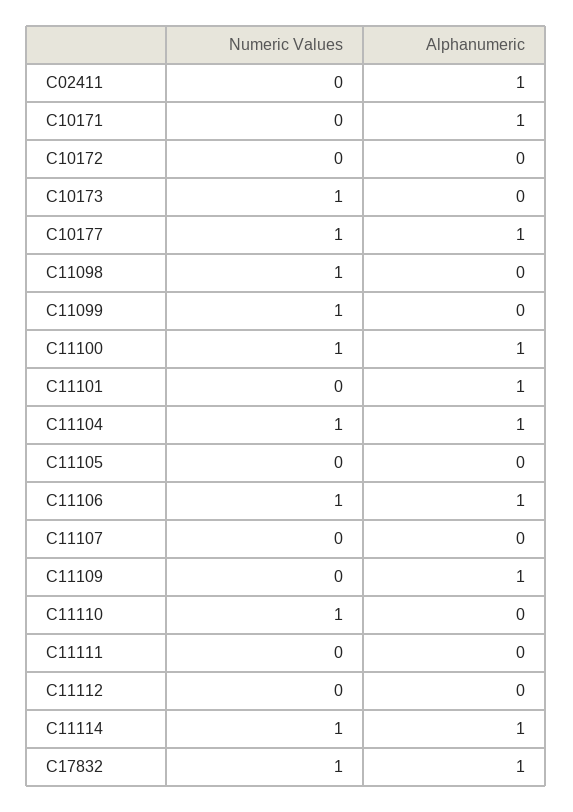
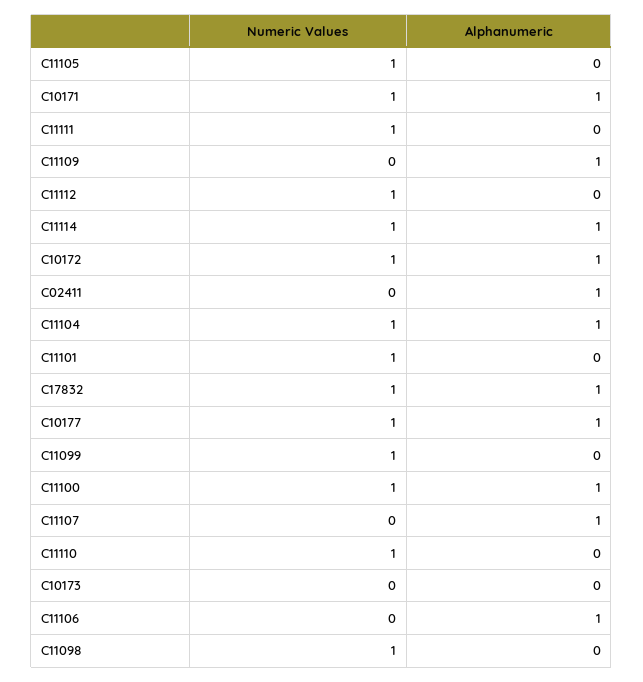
Numeric Values, C10171: 0 -> 1
Numeric Values, C10172: 0 -> 1
Alphanumeric, C10172: 0 -> 1
Numeric Values, C10173: 1 -> 0
Numeric Values, C11101: 0 -> 1
Alphanumeric, C11101: 1 -> 0
Numeric Values, C11105: 0 -> 1
Numeric Values, C11106: 1 -> 0
Alphanumeric, C11107: 0 -> 1
Numeric Values, C11111: 0 -> 1
Numeric Values, C11112: 0 -> 1

